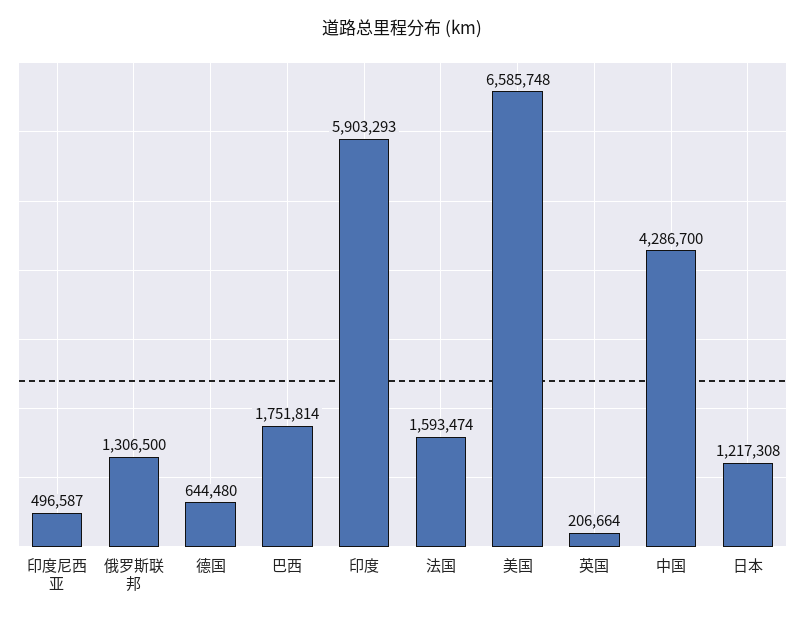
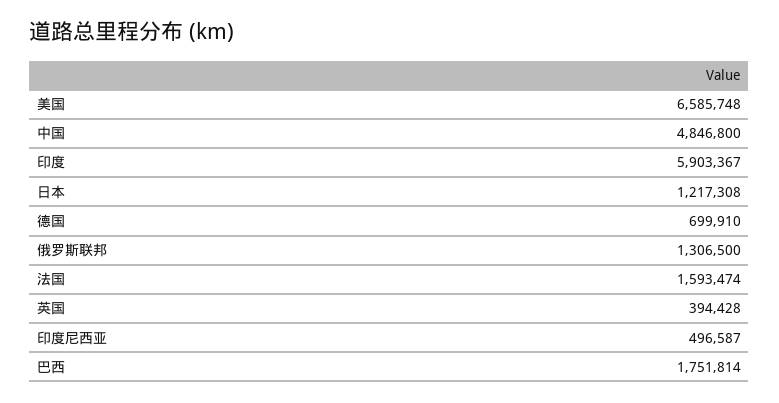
德国: 644480 -> 699910
印度: 5903293 -> 5903367
英国: 206664 -> 394428
中国: 4286700 -> 4846800

